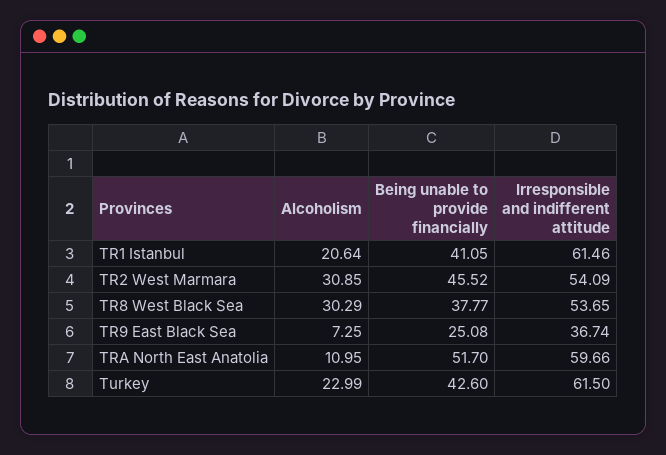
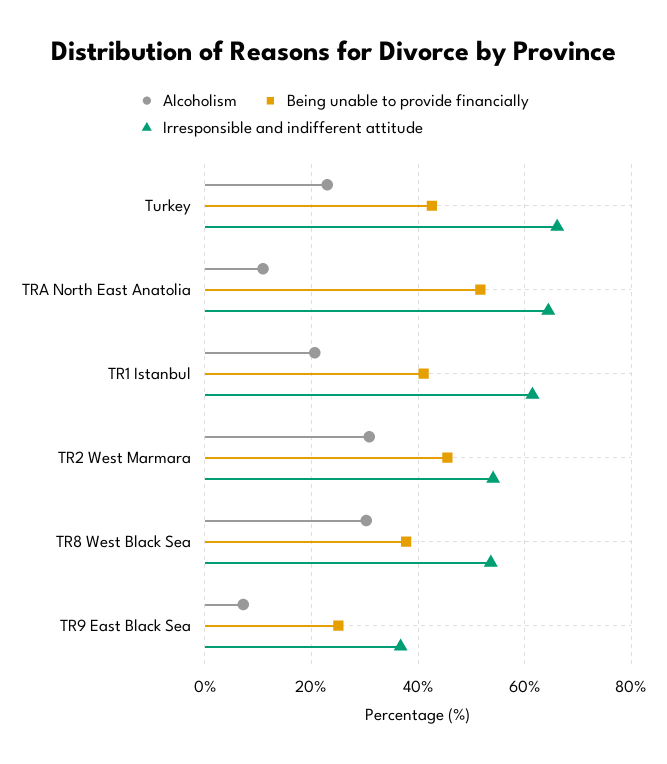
Irresponsible and indifferent attitude, TRA North East Anatolia: 59.66 -> 64
Irresponsible and indifferent attitude, Turkey: 61.5 -> 66

